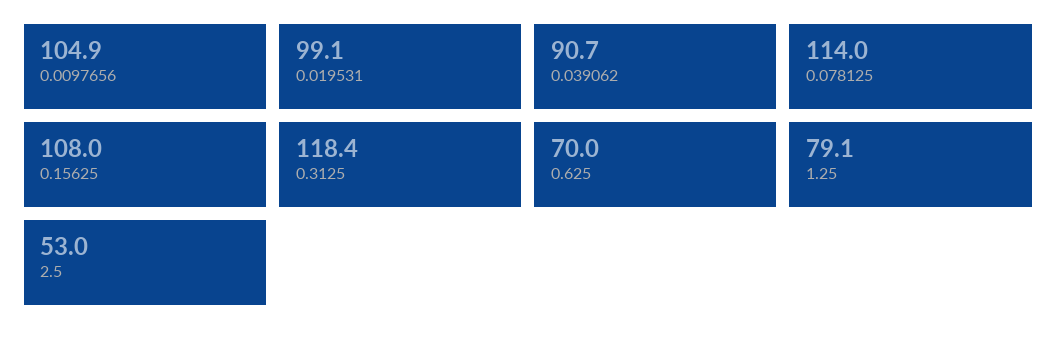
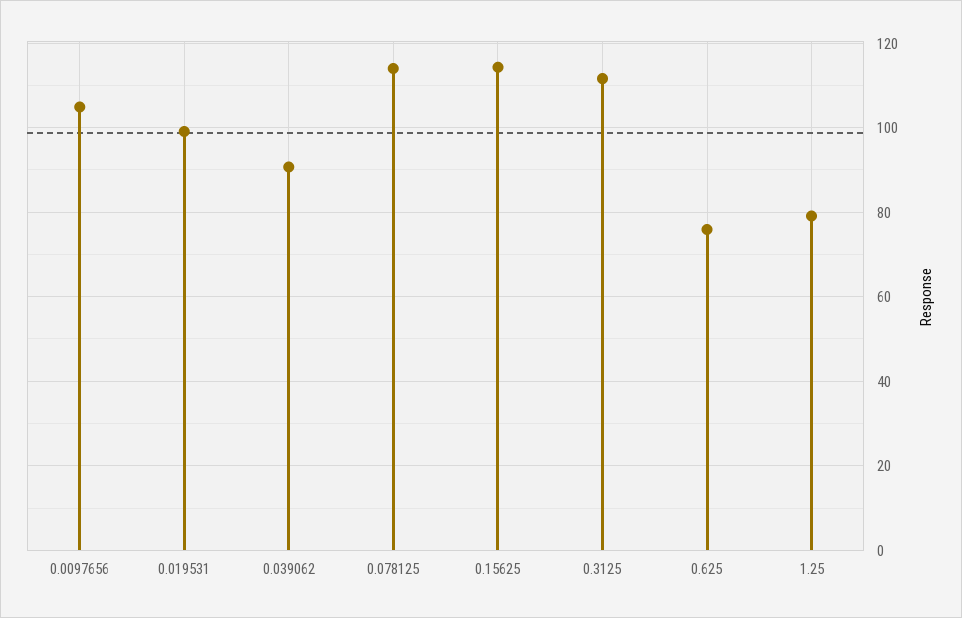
0.15625: 108 -> 114
0.3125: 118.4 -> 112
0.625: 70 -> 76
2.5: 53 -> none

